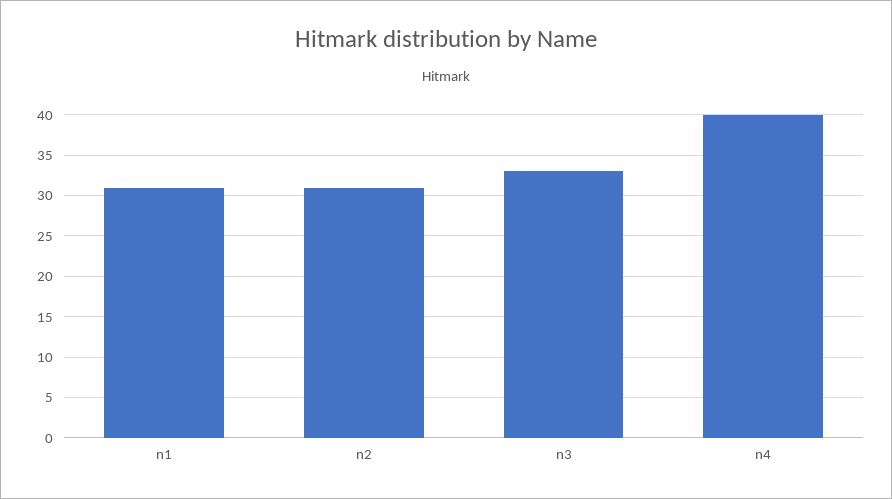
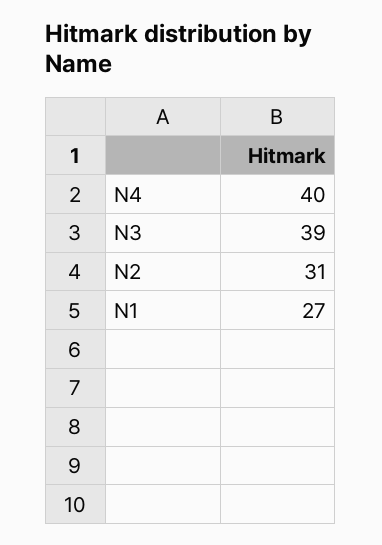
n1: 31 -> 27
n3: 33 -> 39

